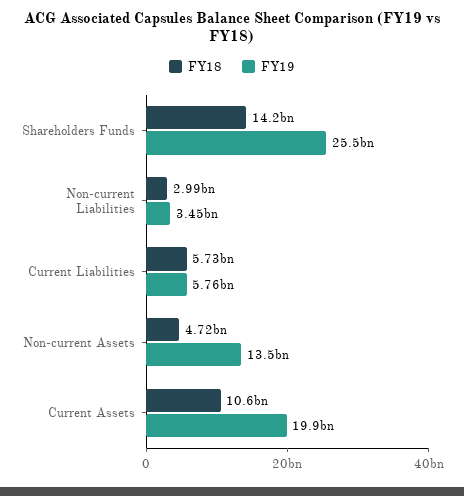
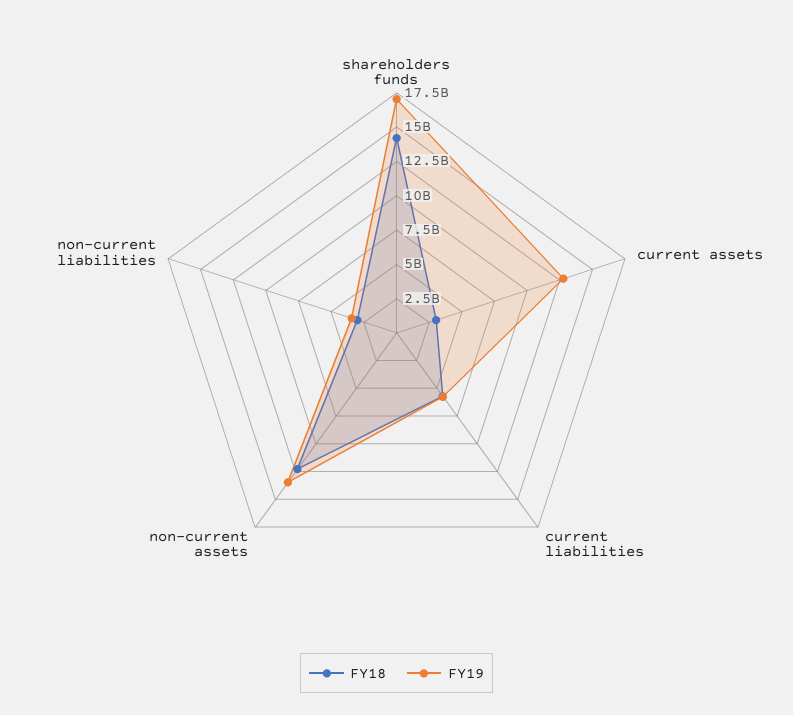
FY19, Shareholders Funds: 25500000000 -> 17500000000
FY18, Non-current Assets: 4720000000 -> 12500000000
FY18, Current Assets: 10600000000 -> 2500000000
FY19, Current Assets: 19900000000 -> 12500000000

